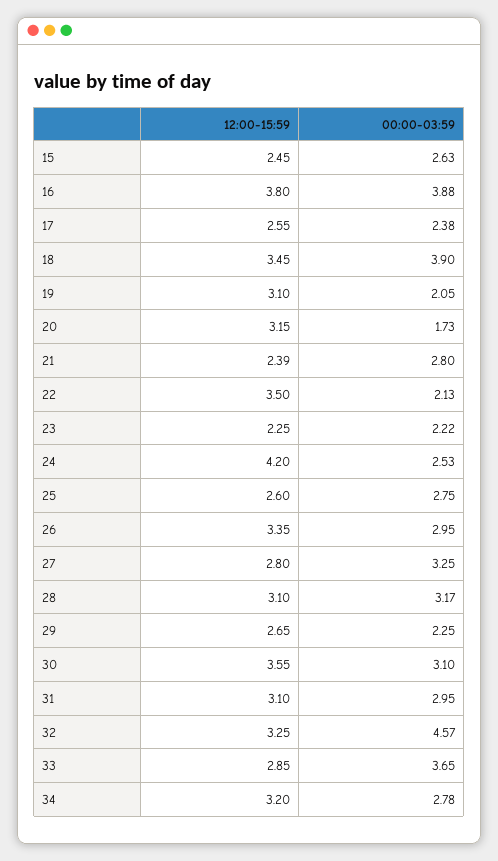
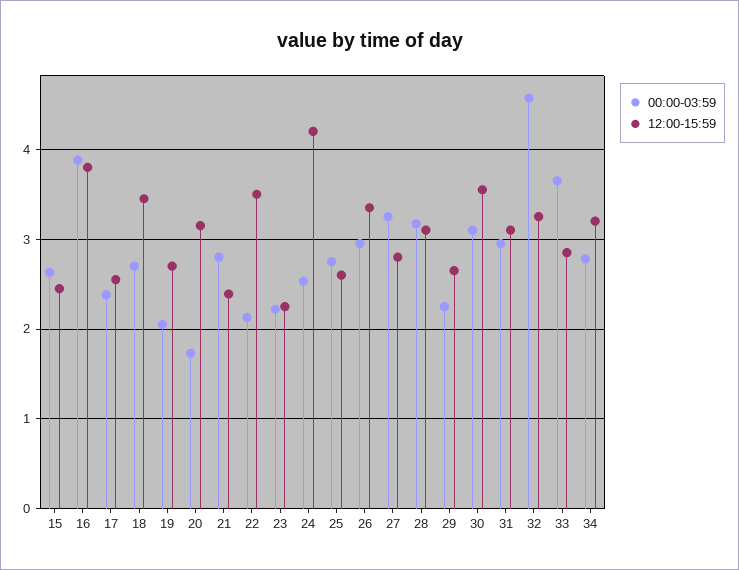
00:00-03:59, 18: 3.9 -> 2.7
12:00-15:59, 19: 3.1 -> 2.7

